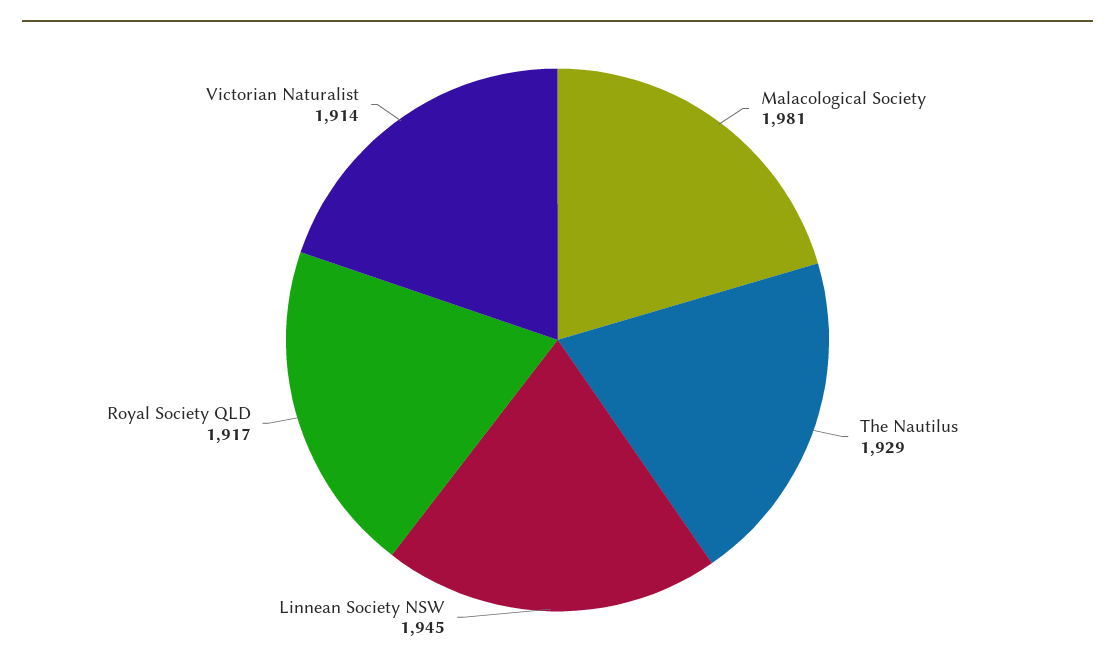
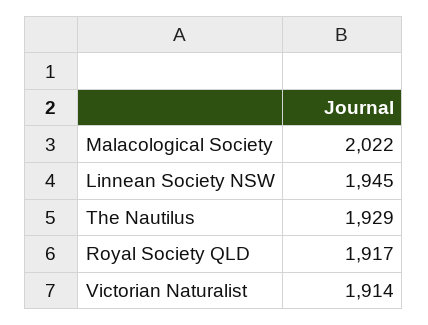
Malacological Society: 1981 -> 2022

